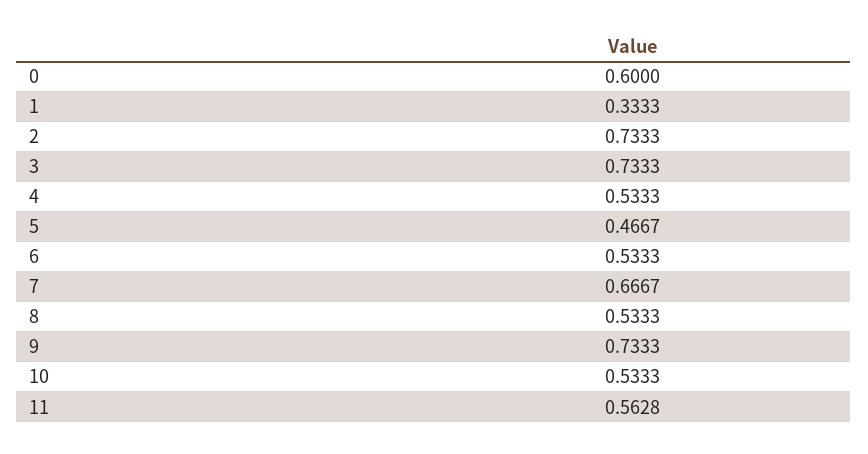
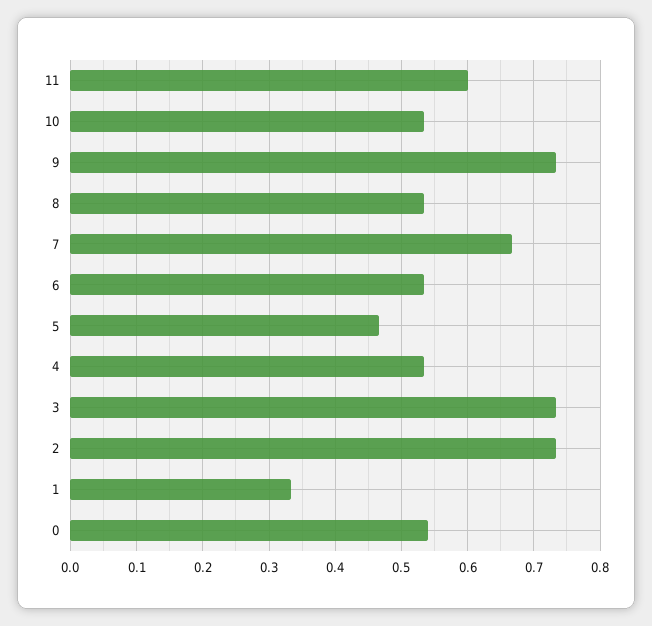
0: 0.6 -> 0.54
11: 0.5628 -> 0.6

